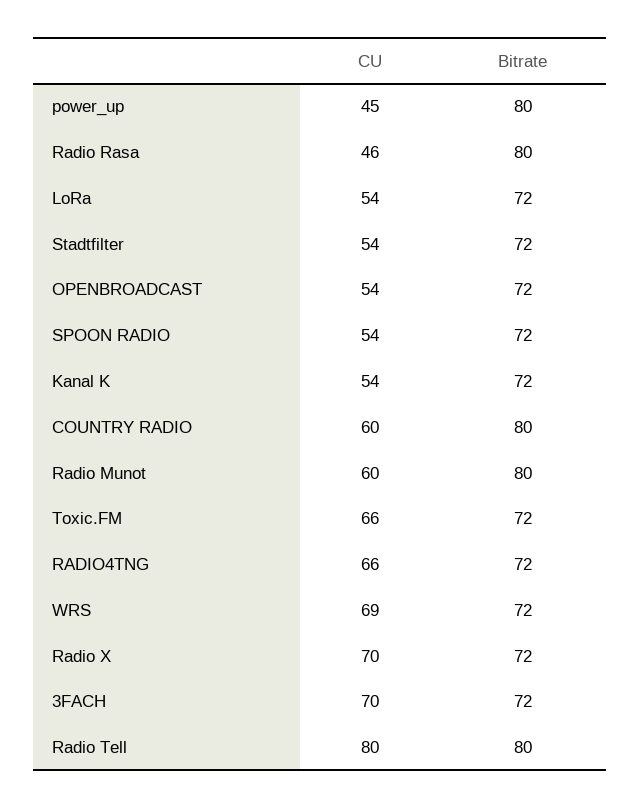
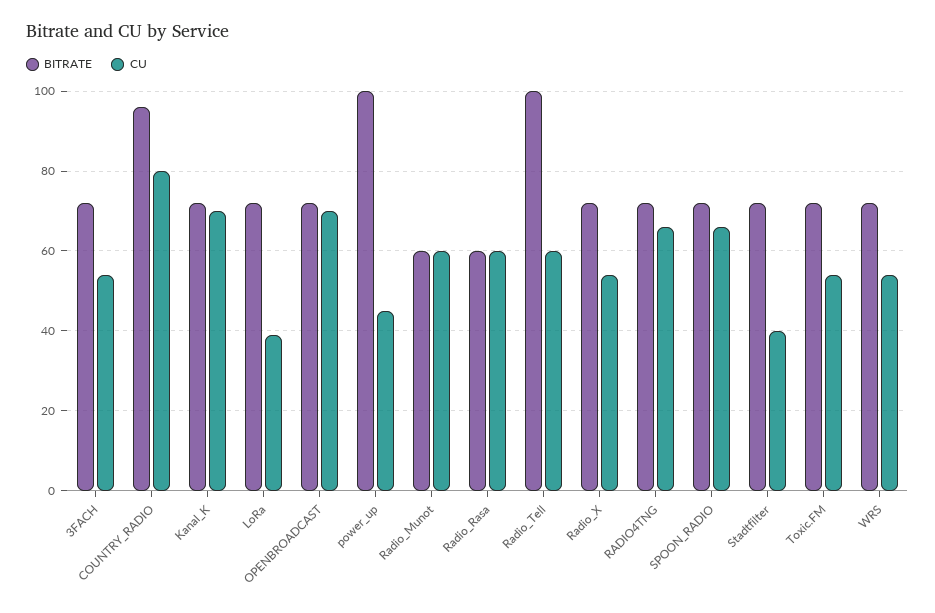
Bitrate, power_up: 80 -> 100
CU, Radio Rasa: 46 -> 60
Bitrate, Radio Rasa: 80 -> 60
CU, LoRa: 54 -> 40
CU, Stadtfilter: 54 -> 40
CU, OPENBROADCAST: 54 -> 70
CU, SPOON RADIO: 54 -> 65
CU, Kanal K: 54 -> 70
CU, COUNTRY RADIO: 60 -> 80
Bitrate, COUNTRY RADIO: 80 -> 95
Bitrate, Radio Munot: 80 -> 60
CU, Toxic.FM: 66 -> 55
CU, WRS: 69 -> 55
CU, Radio X: 70 -> 55
CU, 3FACH: 70 -> 55
CU, Radio Tell: 80 -> 60
Bitrate, Radio Tell: 80 -> 100

